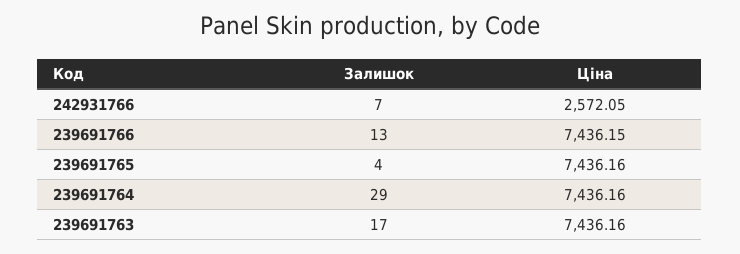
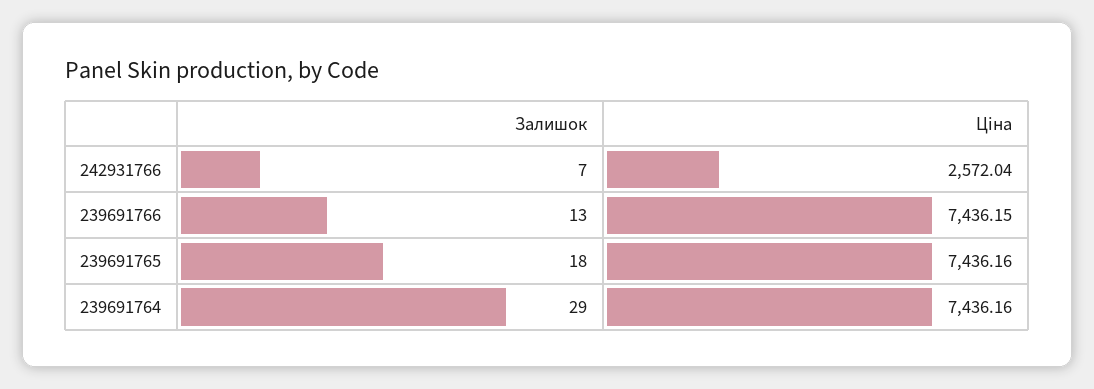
Ціна, 242931766: 2572.05 -> 2572.04
Залишок, 239691765: 4 -> 18
Залишок, 239691763: 17 -> none
Ціна, 239691763: 7436.16 -> none

